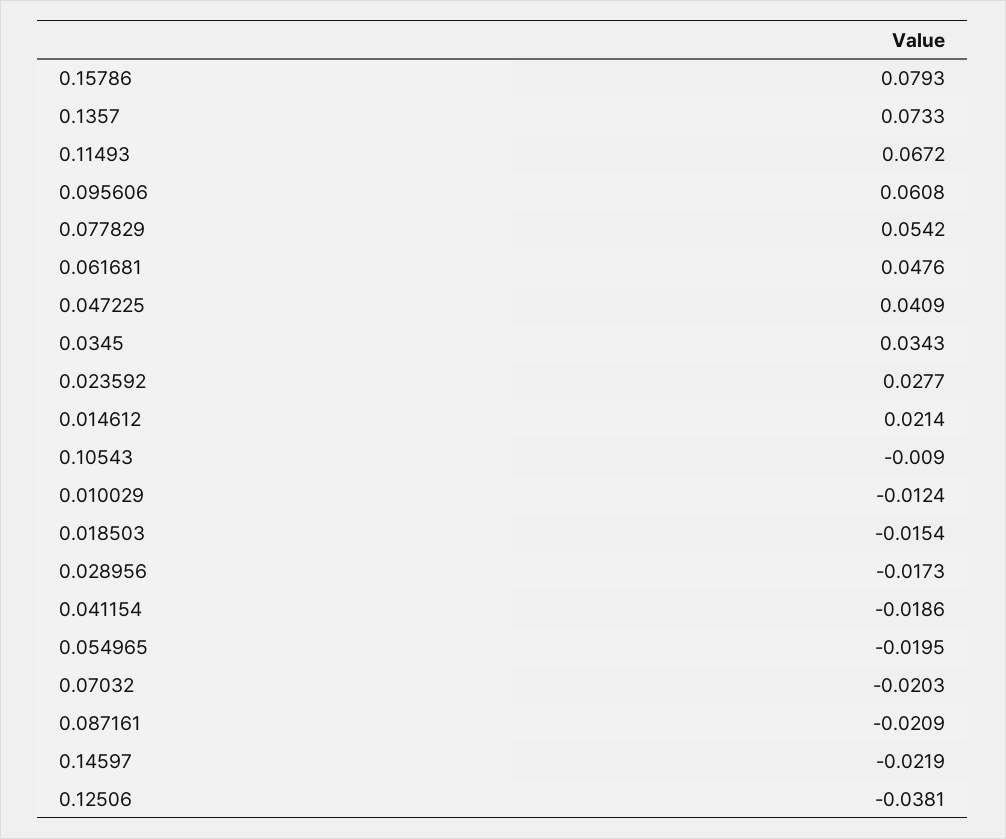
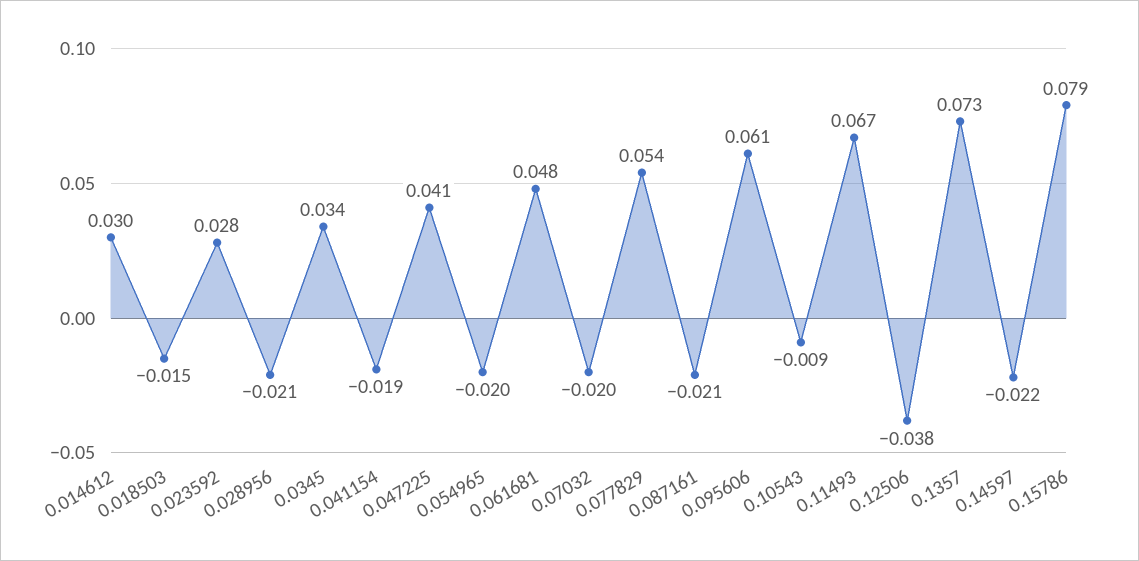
0.014612: 0.0214 -> 0.03
0.010029: -0.0124 -> none
0.028956: -0.0173 -> -0.021

